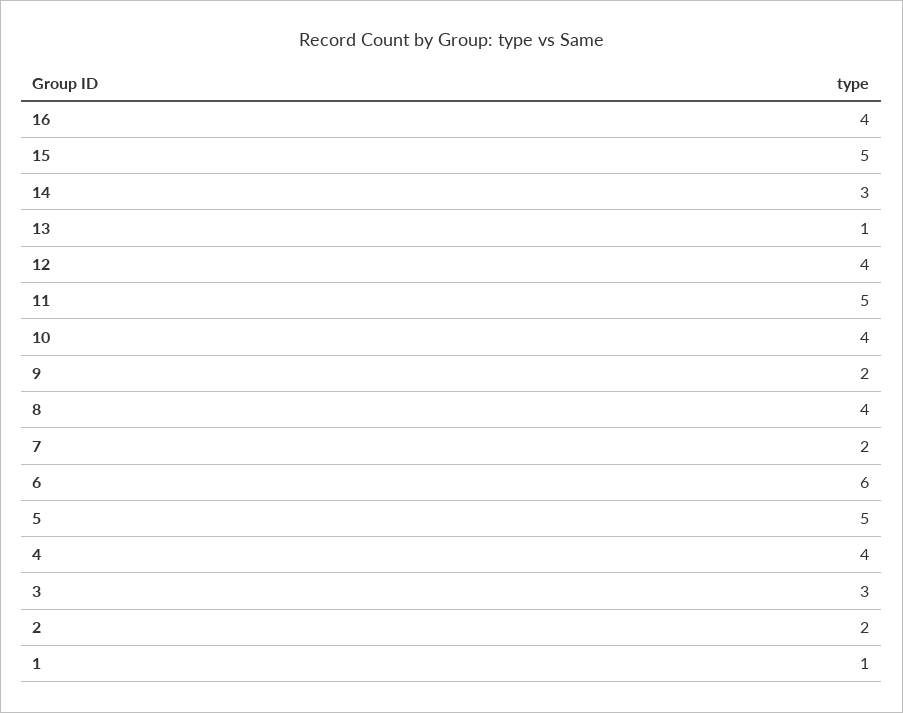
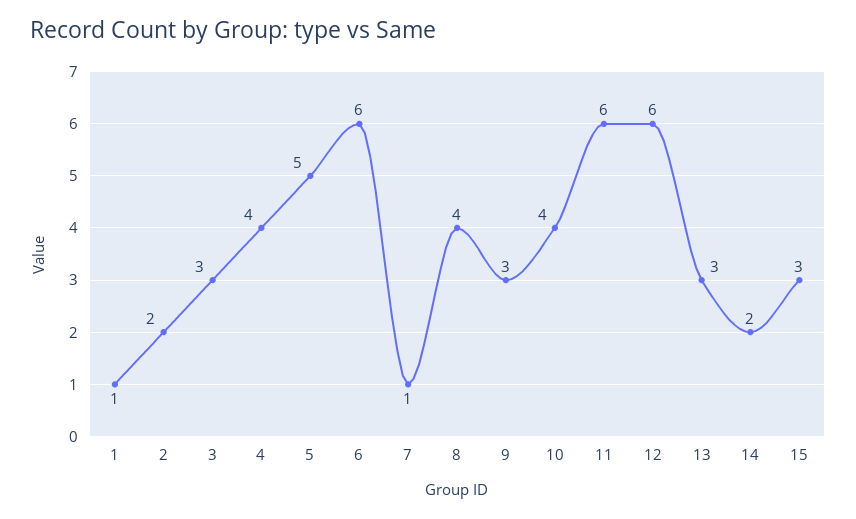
16: 4 -> none
15: 5 -> 3
14: 3 -> 2
13: 1 -> 3
12: 4 -> 6
11: 5 -> 6
9: 2 -> 3
7: 2 -> 1

